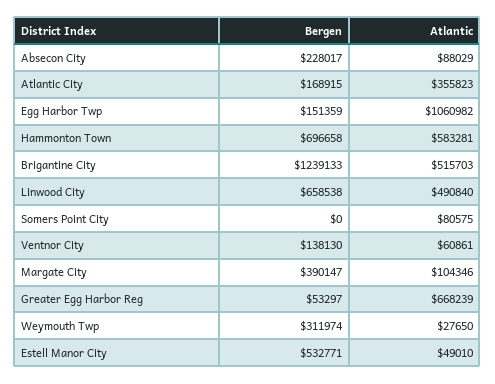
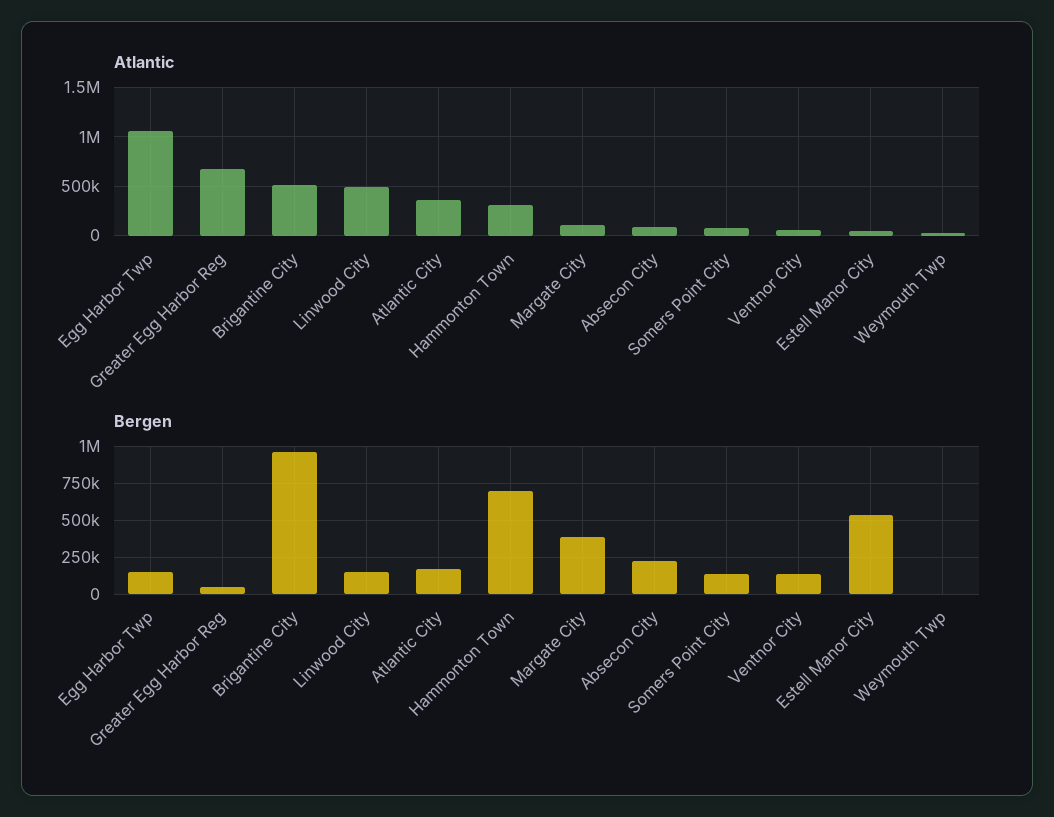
Atlantic, Hammonton Town: 583281 -> 300000
Bergen, Brigantine City: 1239133 -> 950000
Bergen, Linwood City: 658538 -> 150000
Bergen, Somers Point City: 0 -> 150000
Bergen, Weymouth Twp: 311974 -> 0

